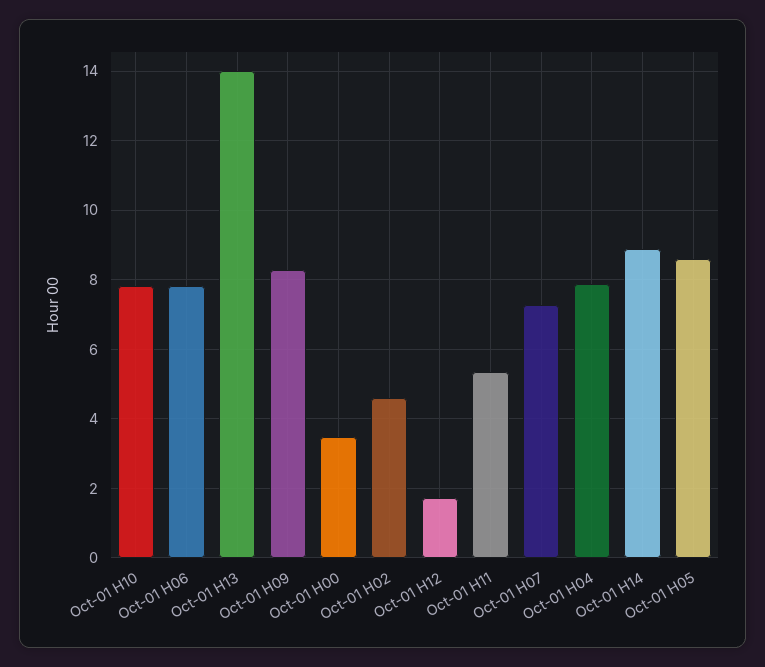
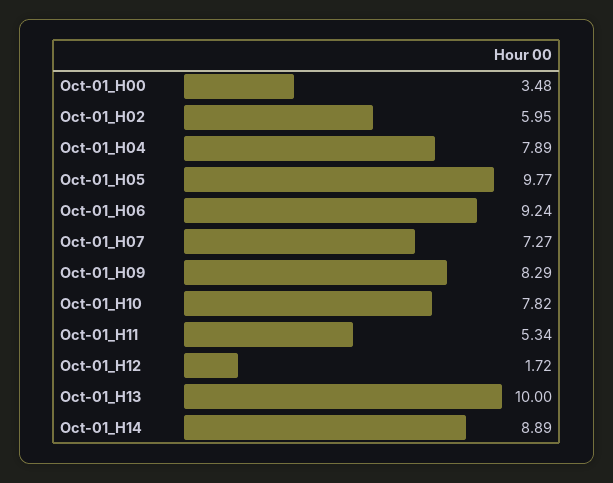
Oct-01 H06: 7.8 -> 9.24
Oct-01 H13: 14 -> 10
Oct-01 H02: 4.6 -> 5.95
Oct-01 H05: 8.6 -> 9.77

